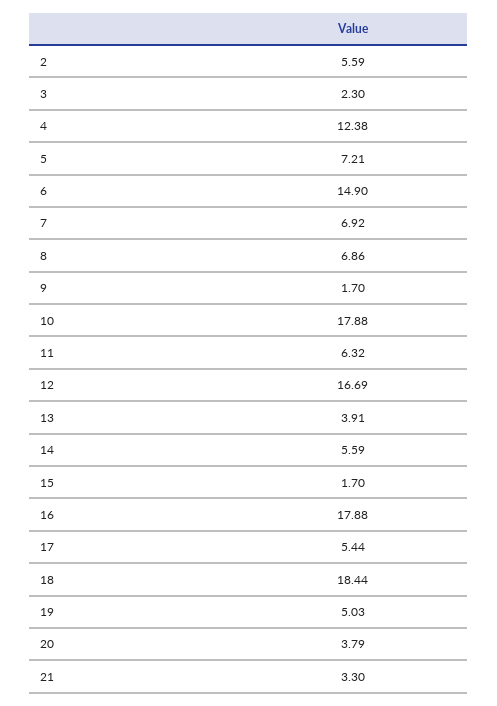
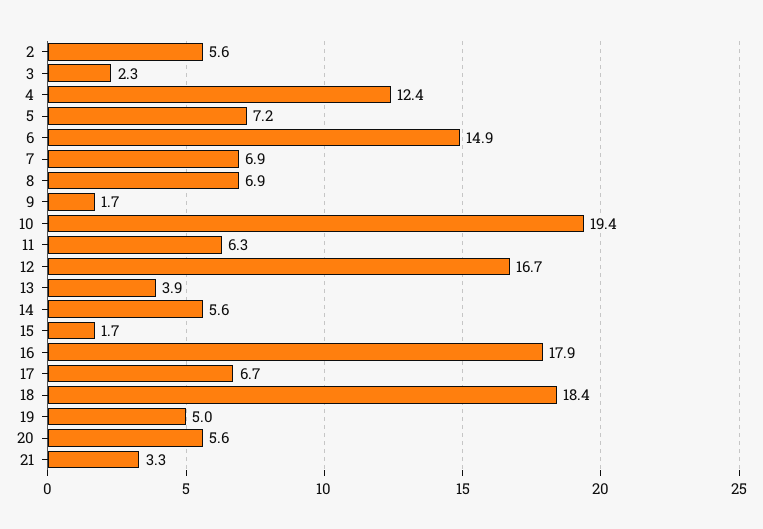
10: 17.88 -> 19.4
17: 5.44 -> 6.7
20: 3.79 -> 5.6

